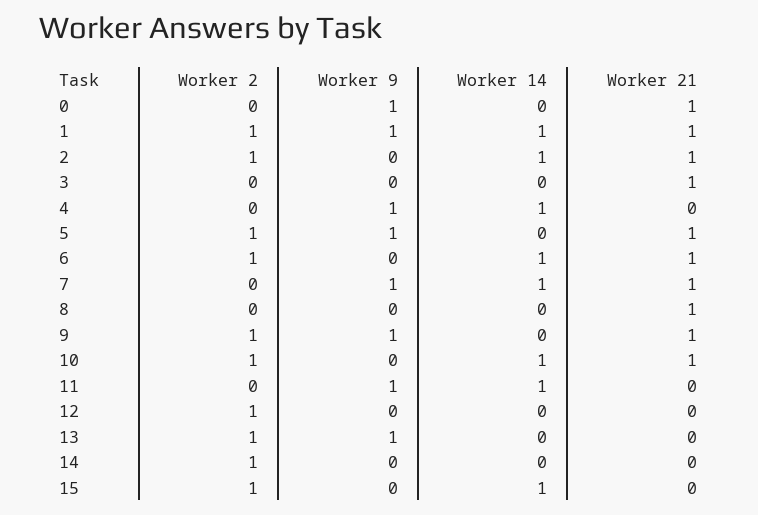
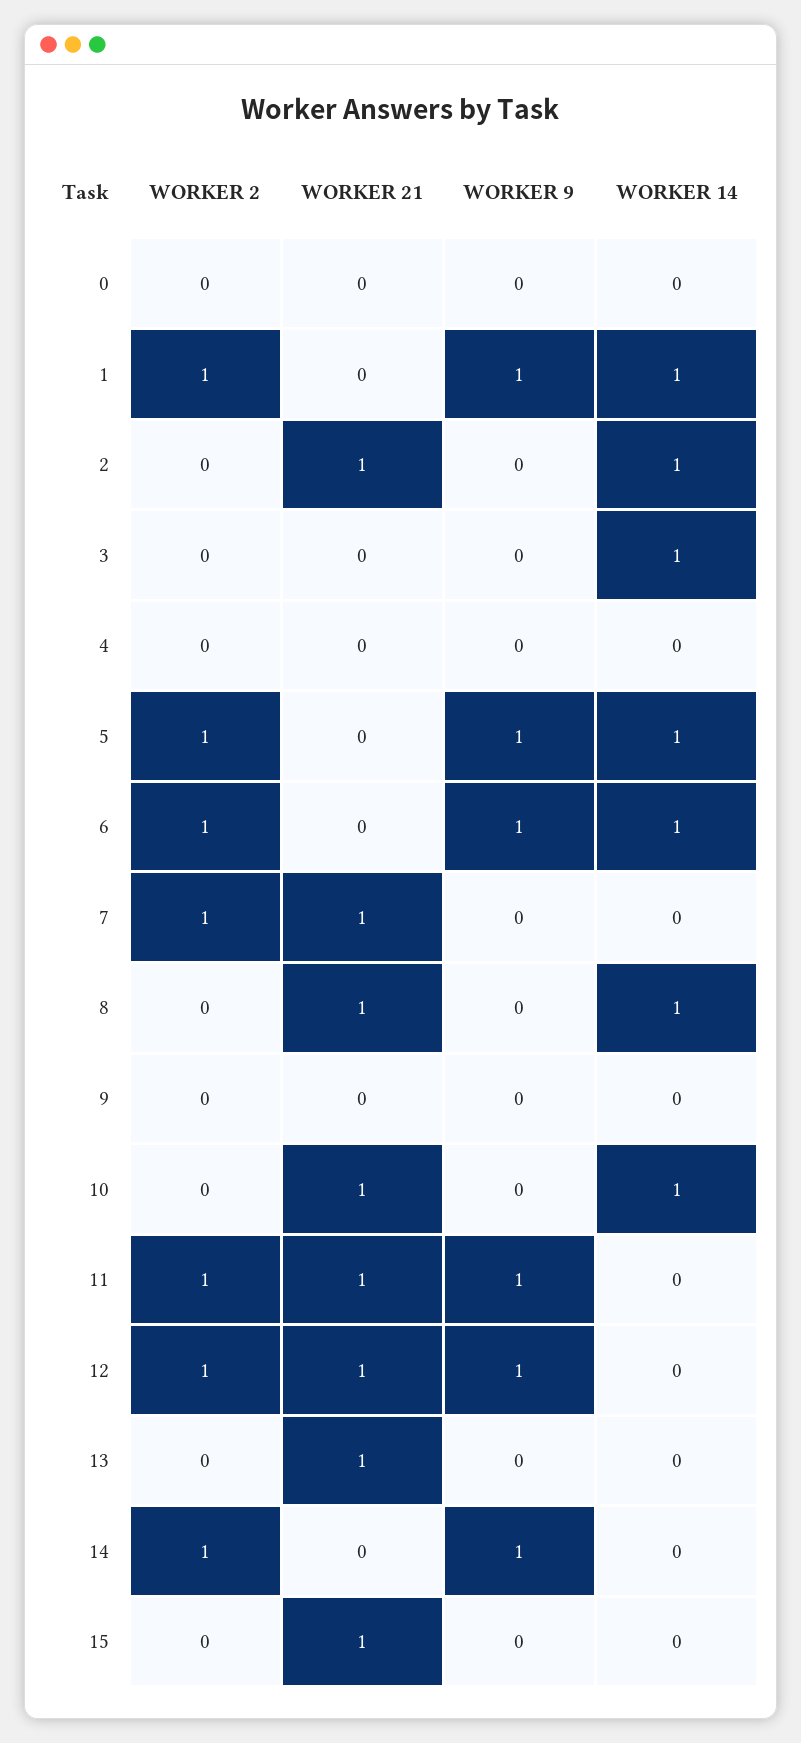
Worker 9, 0: 1 -> 0
Worker 21, 0: 1 -> 0
Worker 21, 1: 1 -> 0
Worker 2, 2: 1 -> 0
Worker 14, 3: 0 -> 1
Worker 21, 3: 1 -> 0
Worker 9, 4: 1 -> 0
Worker 14, 4: 1 -> 0
Worker 14, 5: 0 -> 1
Worker 21, 5: 1 -> 0
Worker 9, 6: 0 -> 1
Worker 21, 6: 1 -> 0
Worker 2, 7: 0 -> 1
Worker 9, 7: 1 -> 0
Worker 14, 7: 1 -> 0
Worker 14, 8: 0 -> 1
Worker 2, 9: 1 -> 0
Worker 9, 9: 1 -> 0
Worker 21, 9: 1 -> 0
Worker 2, 10: 1 -> 0
Worker 2, 11: 0 -> 1
Worker 14, 11: 1 -> 0
Worker 21, 11: 0 -> 1
Worker 9, 12: 0 -> 1
Worker 21, 12: 0 -> 1
Worker 2, 13: 1 -> 0
Worker 9, 13: 1 -> 0
Worker 21, 13: 0 -> 1
Worker 9, 14: 0 -> 1
Worker 2, 15: 1 -> 0
Worker 14, 15: 1 -> 0
Worker 21, 15: 0 -> 1

